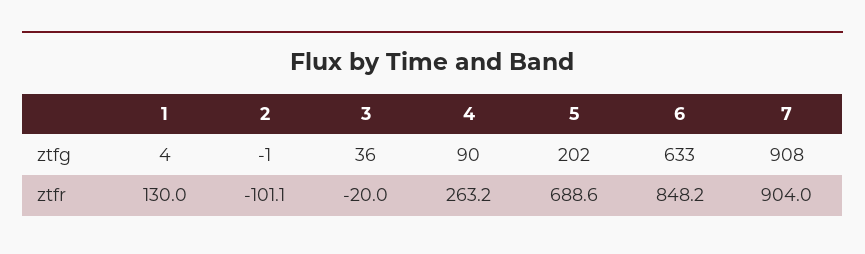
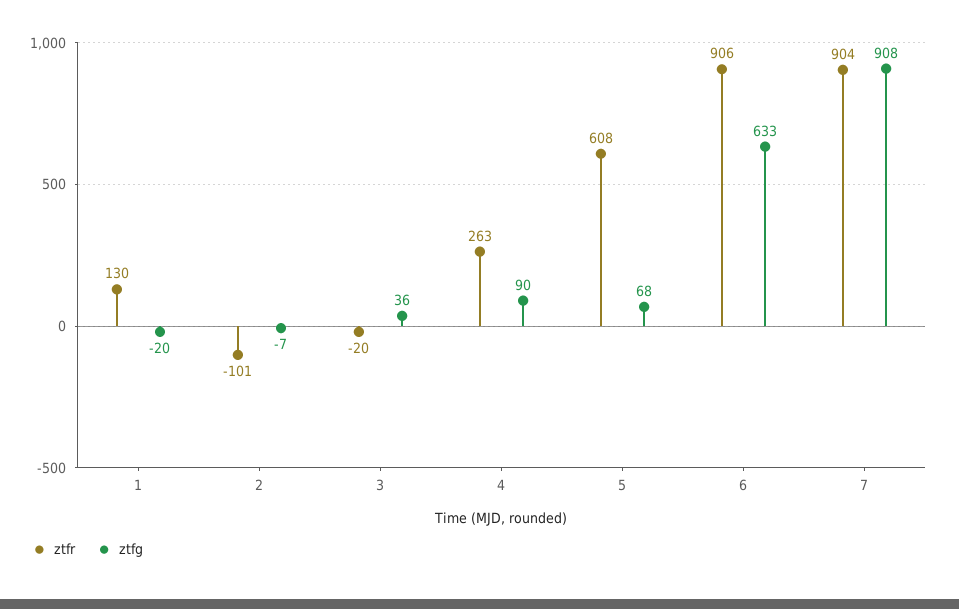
ztfg, 1: 4 -> -20
ztfg, 2: -1 -> -7
ztfg, 5: 202 -> 68
ztfr, 5: 688.6 -> 608
ztfr, 6: 848.2 -> 906

